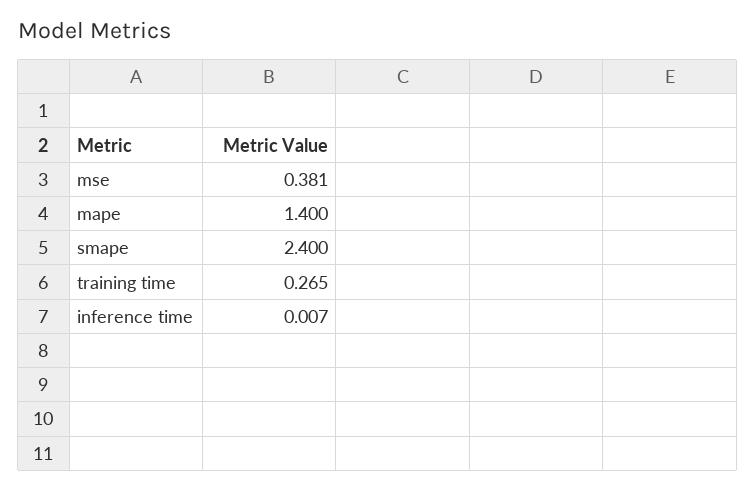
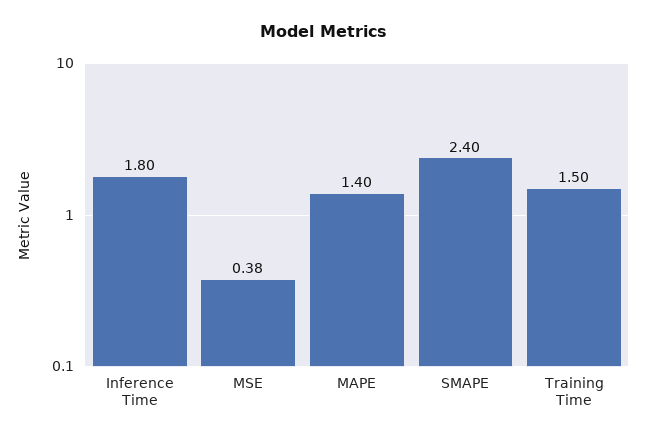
training time: 0.265 -> 1.5
inference time: 0.007 -> 1.8

